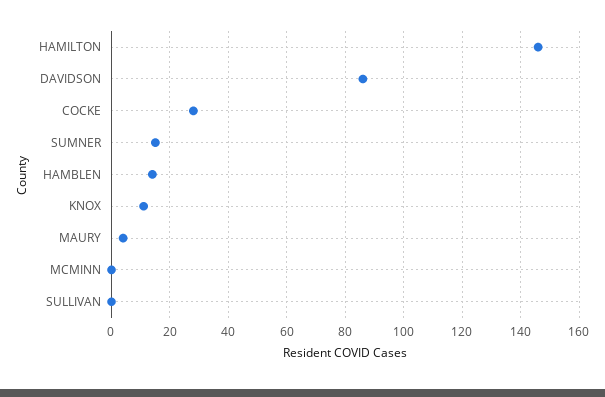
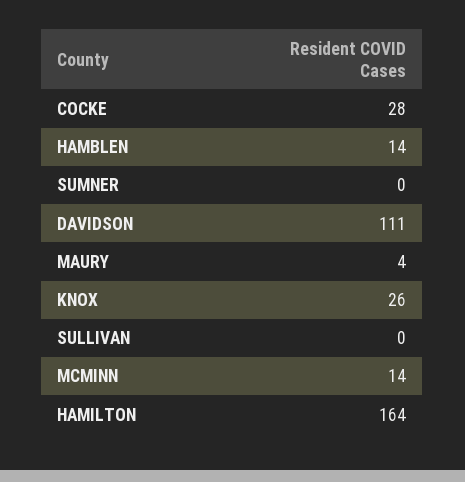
HAMILTON: 145 -> 164
DAVIDSON: 85 -> 111
SUMNER: 15 -> 0
KNOX: 10 -> 26
MCMINN: 0 -> 14

